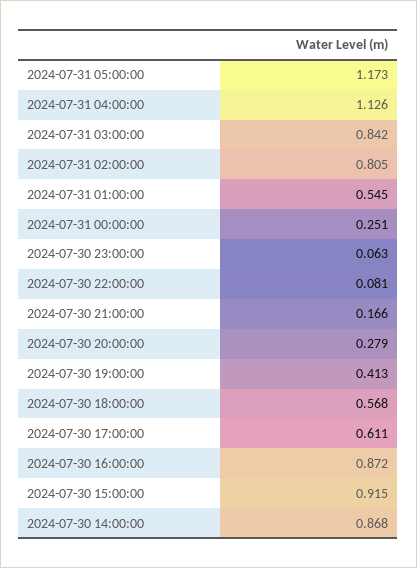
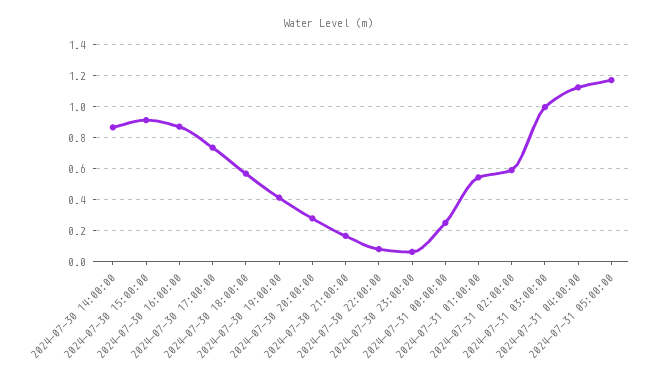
2024-07-31 03:00:00: 0.842 -> 1
2024-07-31 02:00:00: 0.805 -> 0.6
2024-07-30 17:00:00: 0.611 -> 0.75

